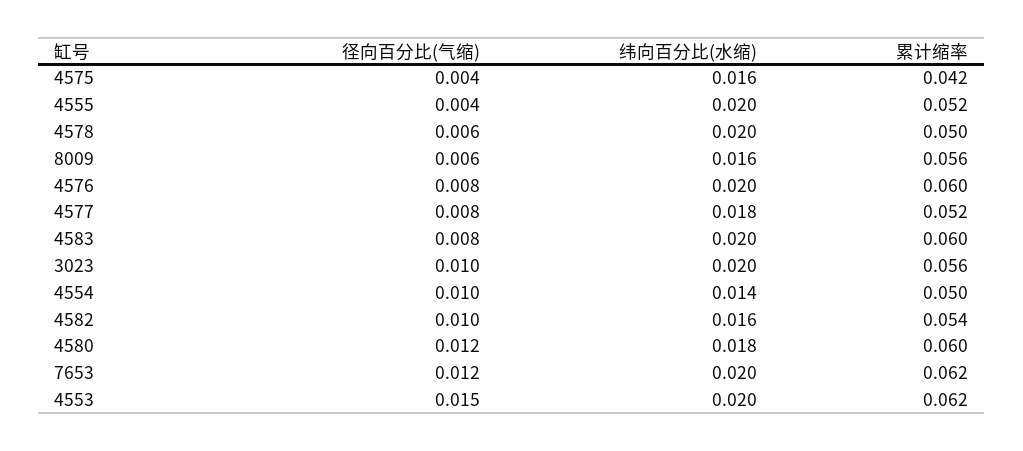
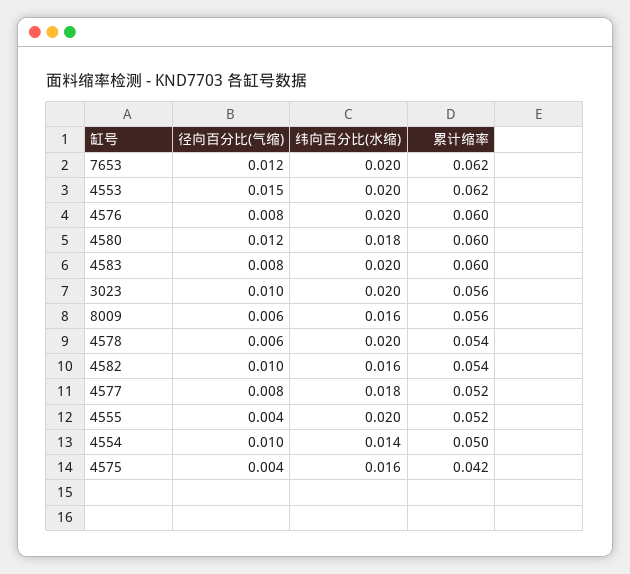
累计缩率, 4578: 0.05 -> 0.054

